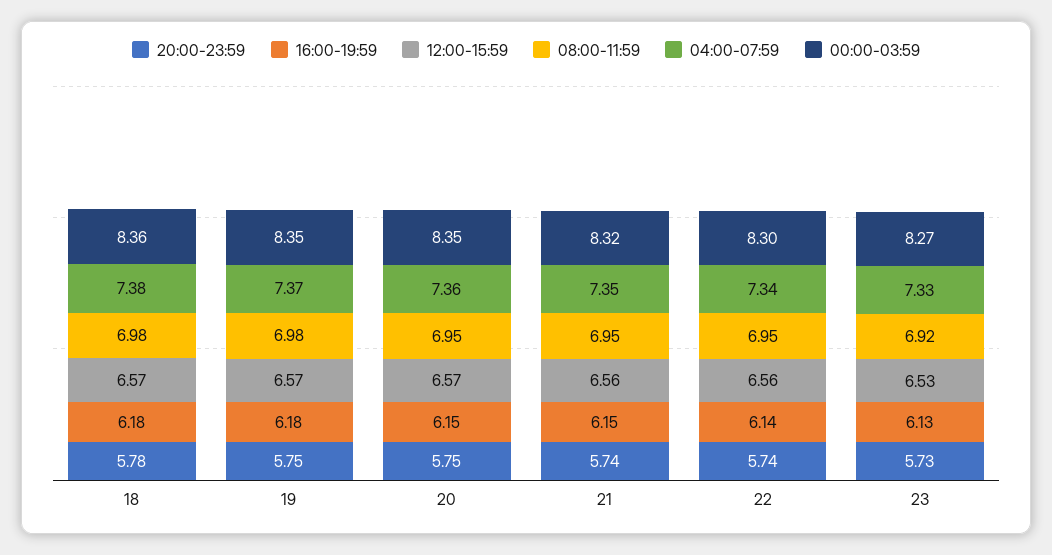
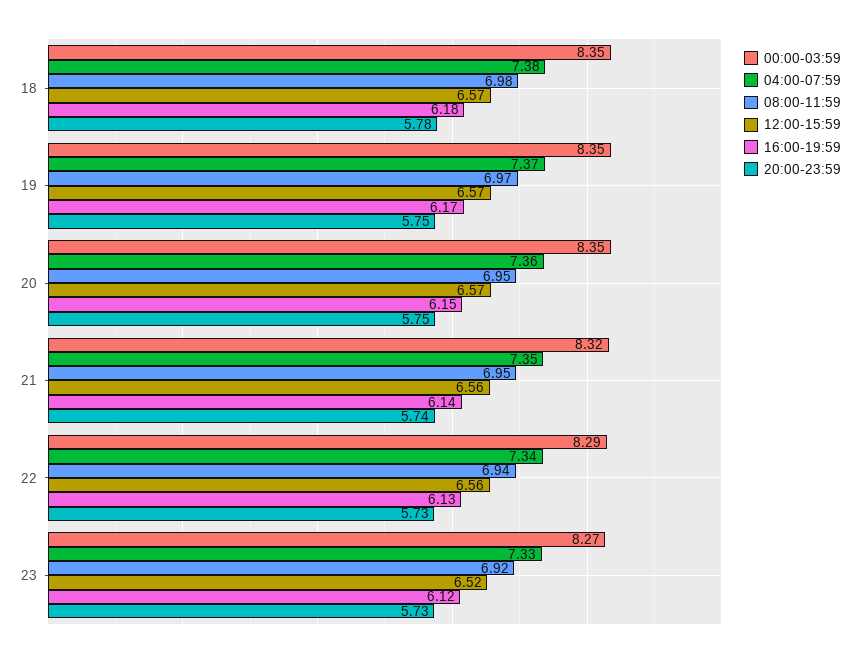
00:00-03:59, 18: 8.36 -> 8.35
16:00-19:59, 19: 6.18 -> 6.17
08:00-11:59, 19: 6.98 -> 6.97
16:00-19:59, 21: 6.15 -> 6.14
20:00-23:59, 22: 5.74 -> 5.73
16:00-19:59, 22: 6.14 -> 6.13
08:00-11:59, 22: 6.95 -> 6.94
00:00-03:59, 22: 8.3 -> 8.29
16:00-19:59, 23: 6.13 -> 6.12
12:00-15:59, 23: 6.53 -> 6.52

